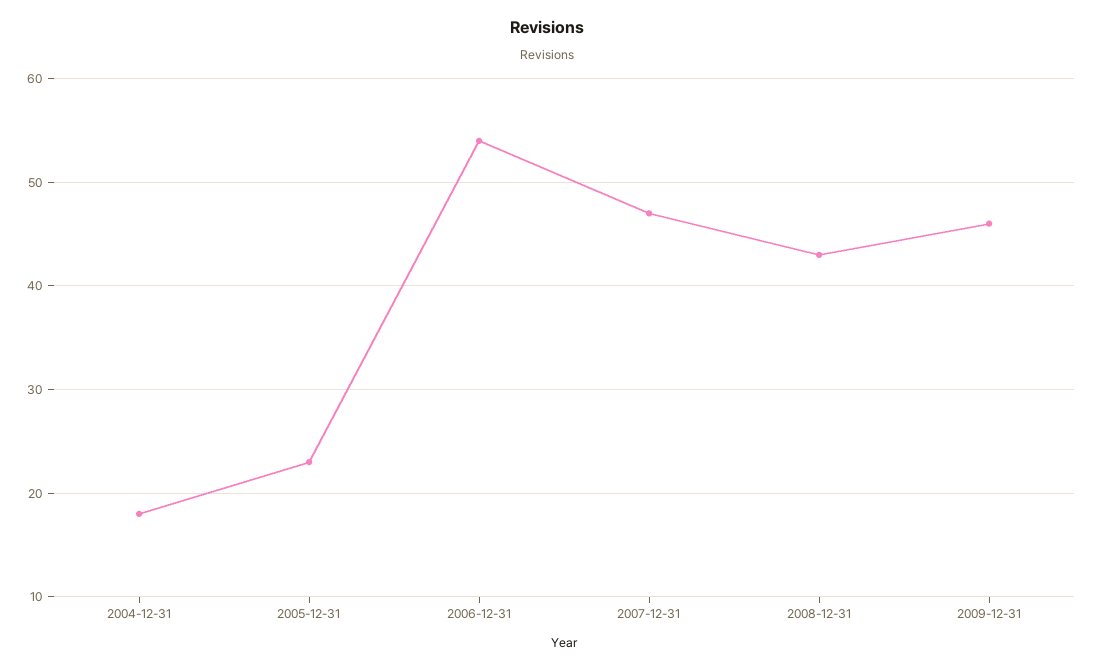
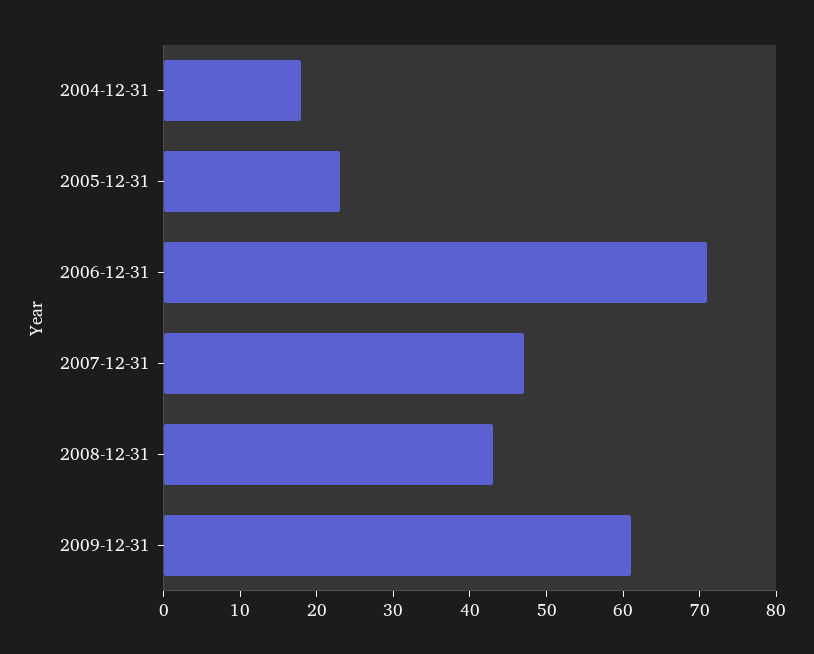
2006-12-31: 54 -> 70
2009-12-31: 46 -> 60

